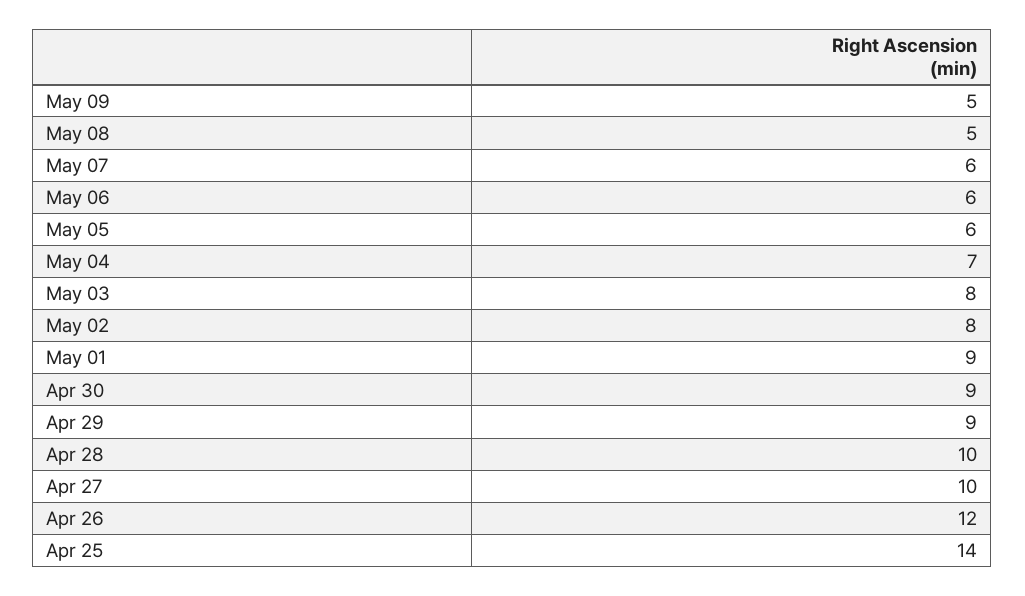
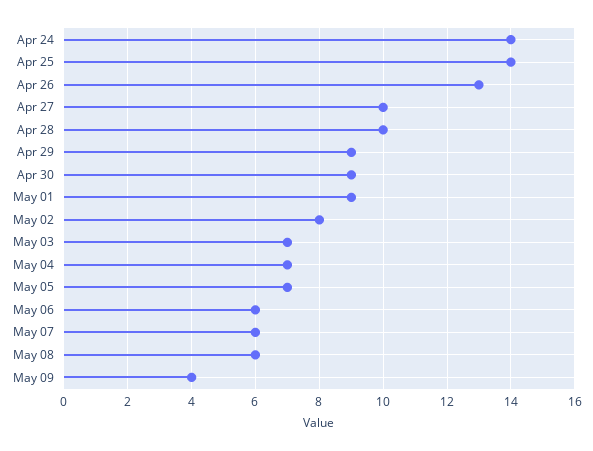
May 09: 5 -> 4
May 08: 5 -> 6
May 05: 6 -> 7
May 03: 8 -> 7
Apr 26: 12 -> 13
Apr 24: none -> 14

